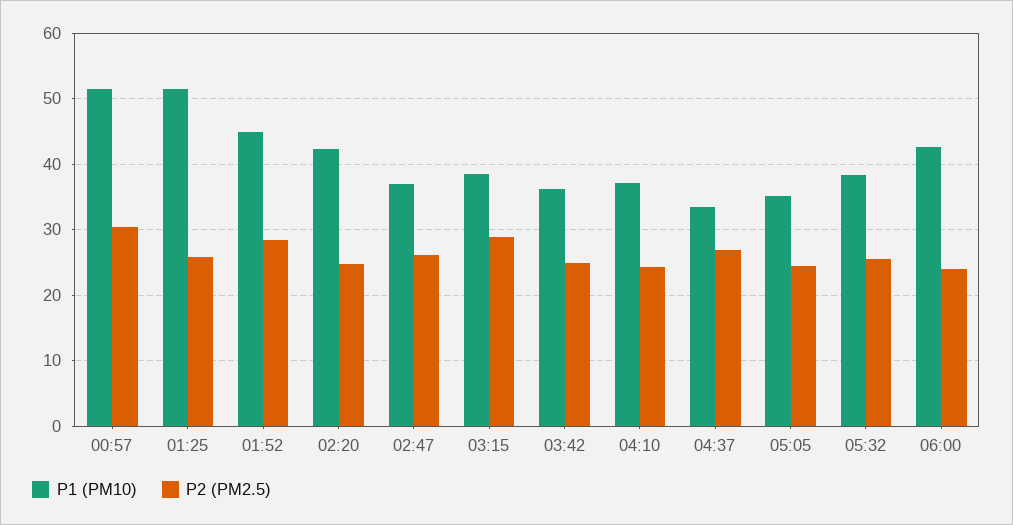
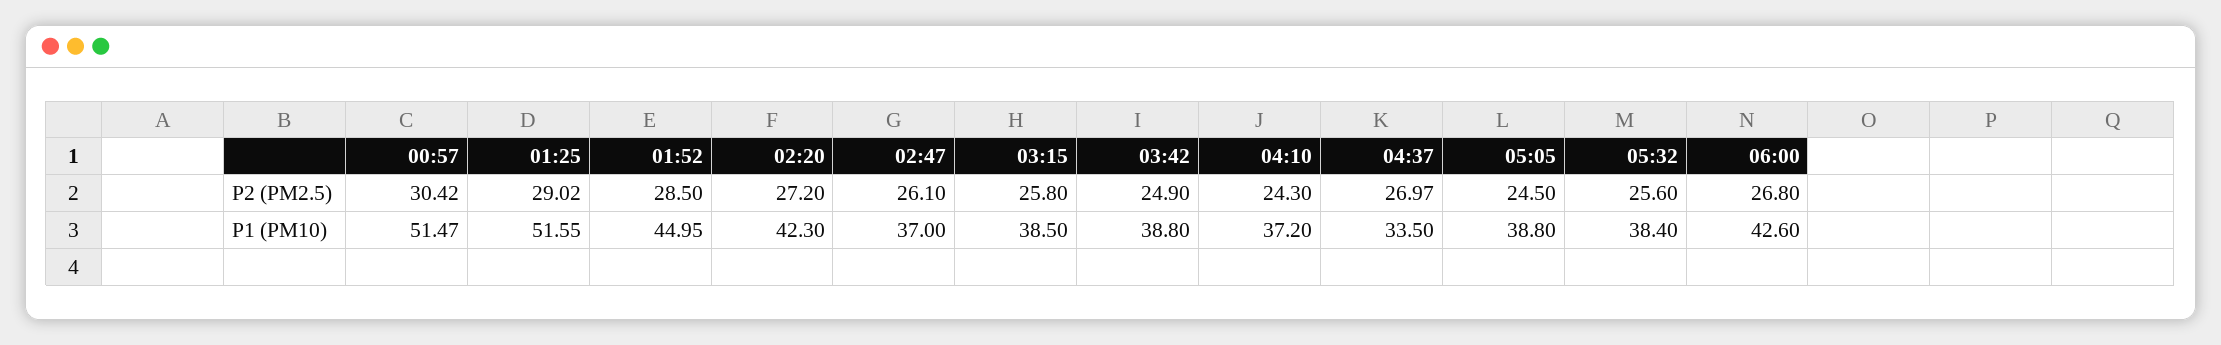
P2 (PM2.5), 01:25: 26 -> 29.02
P2 (PM2.5), 02:20: 25 -> 27.2
P2 (PM2.5), 03:15: 29 -> 25.8
P1 (PM10), 03:42: 36 -> 38.8
P1 (PM10), 05:05: 35 -> 38.8
P2 (PM2.5), 06:00: 24 -> 26.8

